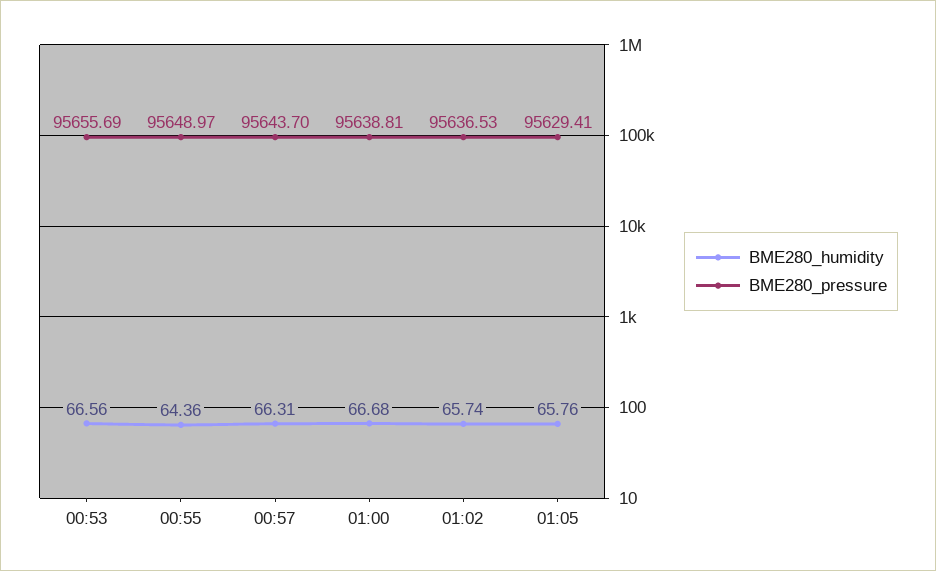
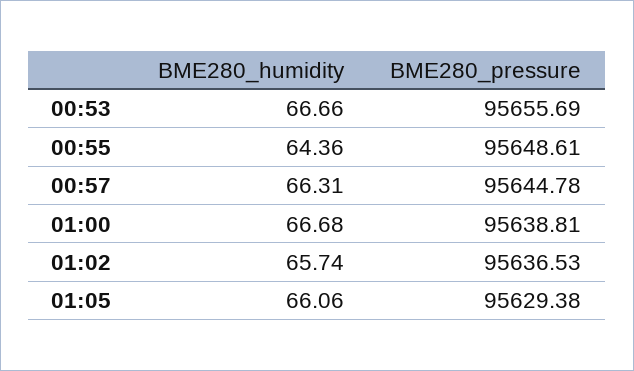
BME280_humidity, 00:53: 66.56 -> 66.66
BME280_pressure, 00:55: 95648.97 -> 95648.61
BME280_pressure, 00:57: 95643.7 -> 95644.78
BME280_humidity, 01:05: 65.76 -> 66.06
BME280_pressure, 01:05: 95629.41 -> 95629.38

